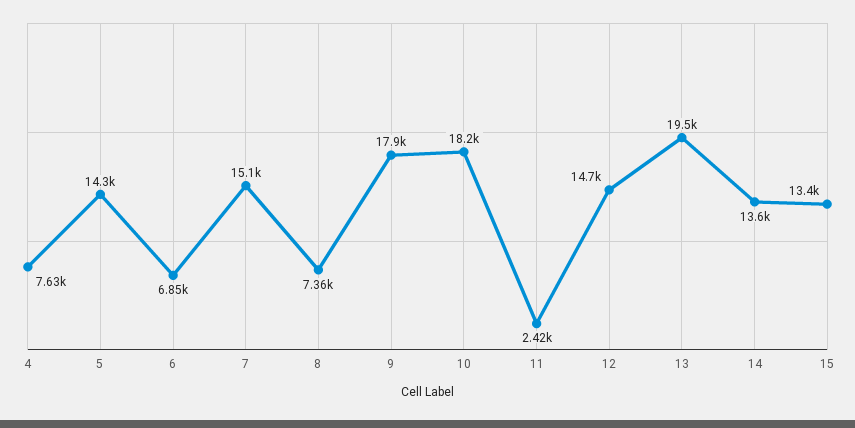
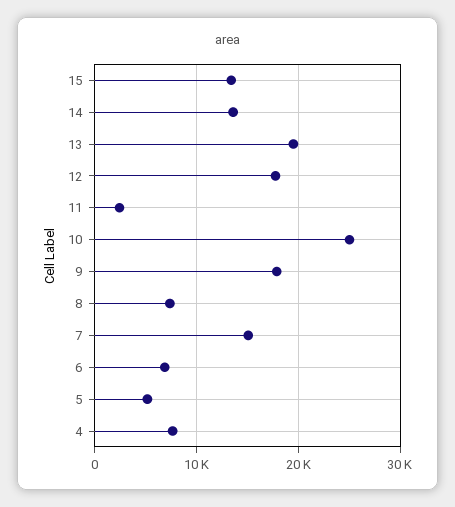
5: 14300 -> 5000
10: 18200 -> 25000
12: 14700 -> 18000

